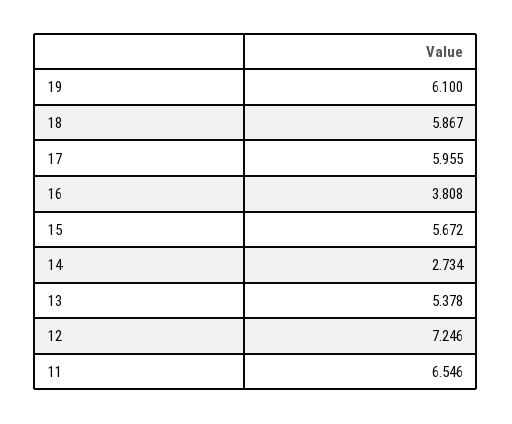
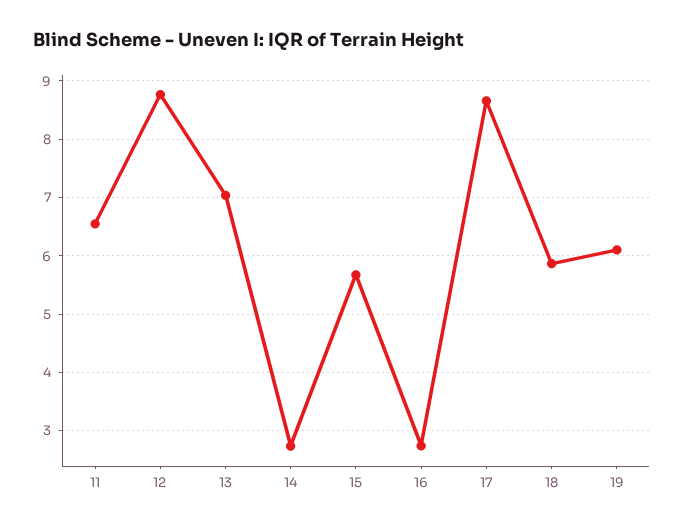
17: 5.955 -> 8.6
16: 3.808 -> 2.8
13: 5.378 -> 7
12: 7.246 -> 8.8

